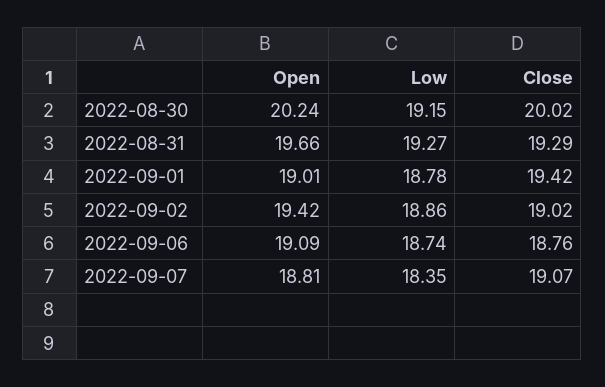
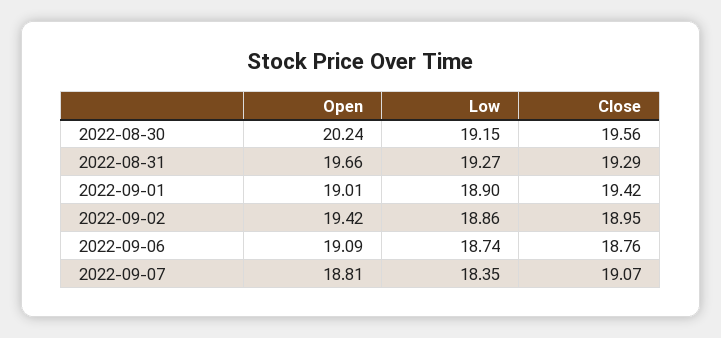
Close, 2022-08-30: 20.02 -> 19.56
Low, 2022-09-01: 18.78 -> 18.9
Close, 2022-09-02: 19.02 -> 18.95

